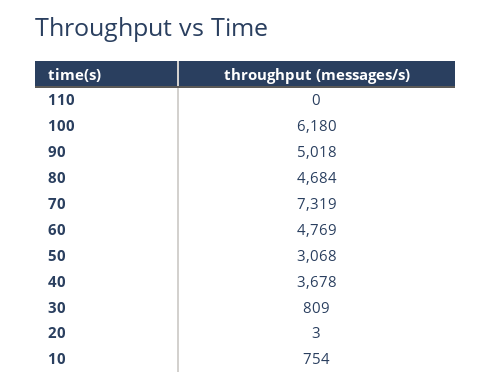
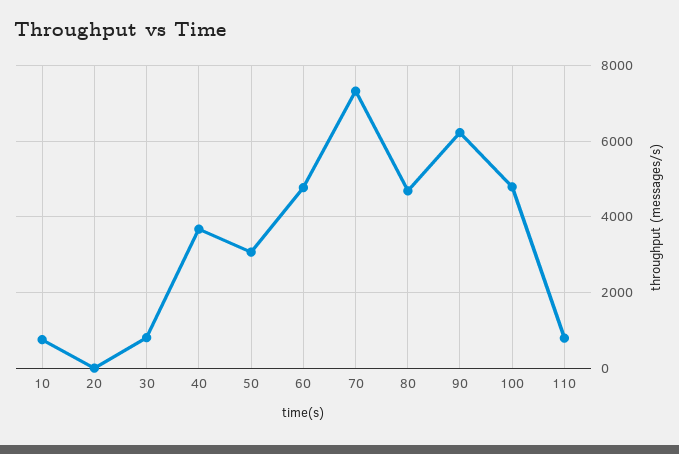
110: 0 -> 800
100: 6180 -> 4800
90: 5018 -> 6200

